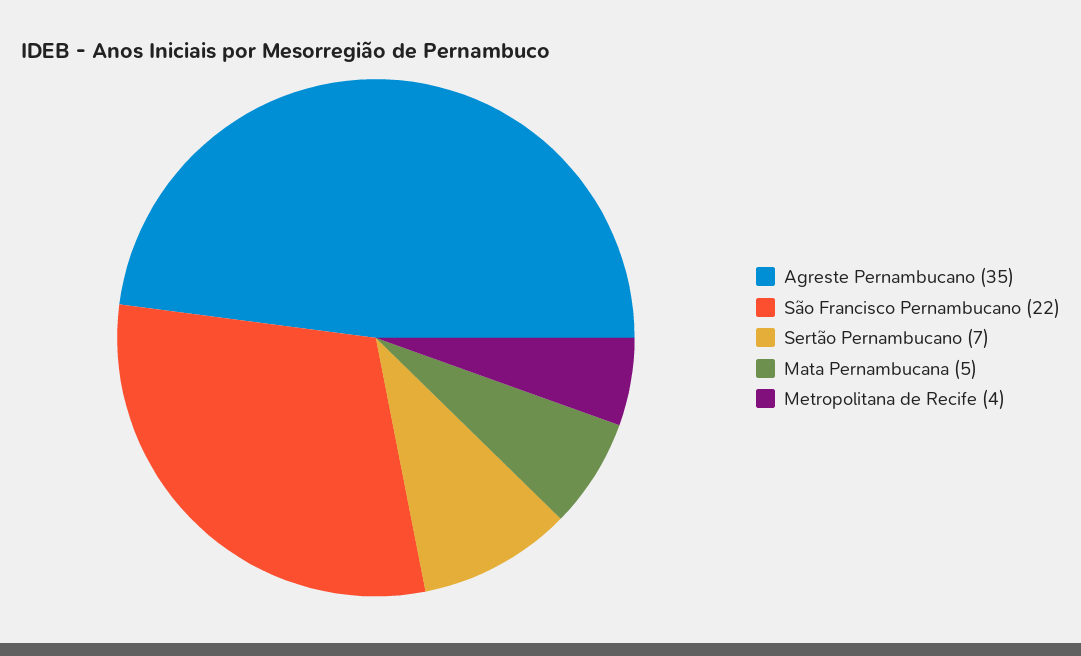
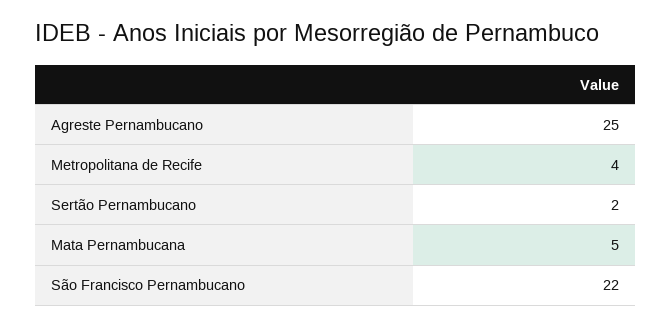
Agreste Pernambucano: 35 -> 25
Sertão Pernambucano: 7 -> 2

